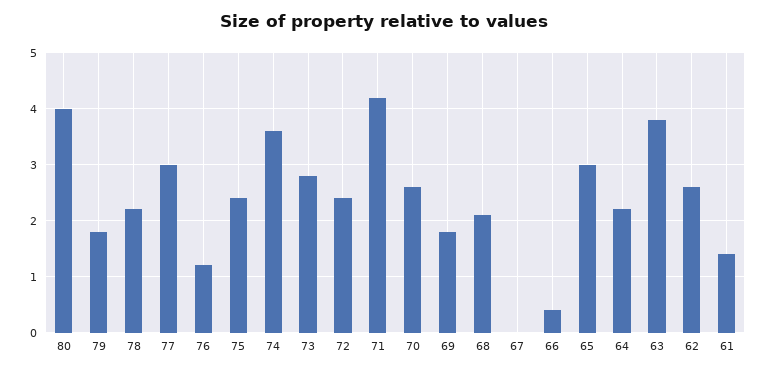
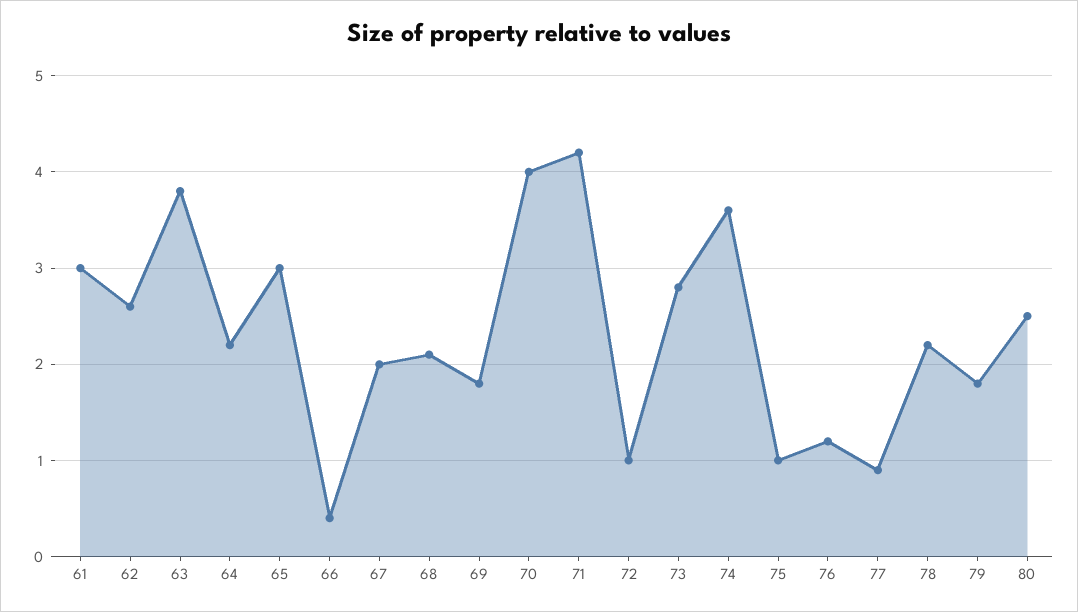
80: 4 -> 2.5
77: 3 -> 0.9
75: 2.5 -> 1
72: 2.5 -> 1
70: 2.5 -> 4
67: 0 -> 2
61: 1.5 -> 3

